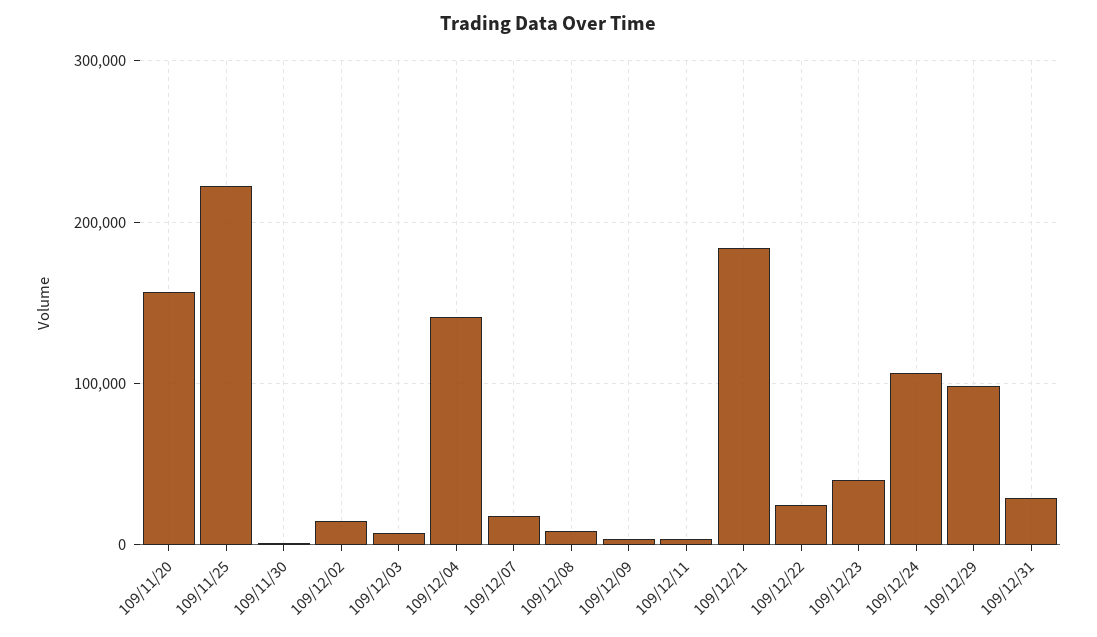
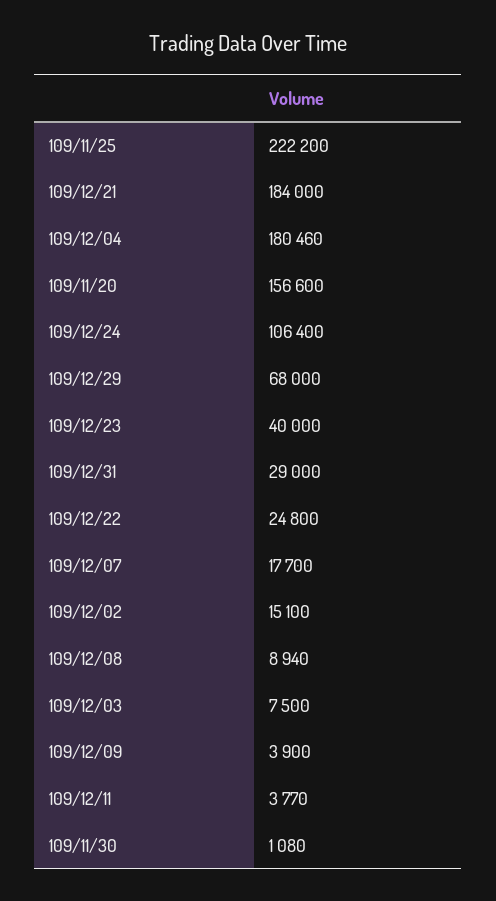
109/12/04: 140000 -> 180460
109/12/29: 100000 -> 68000

